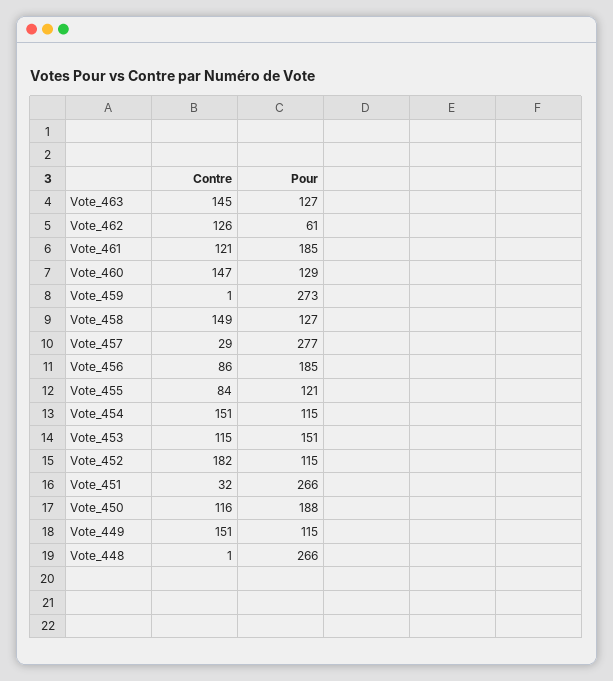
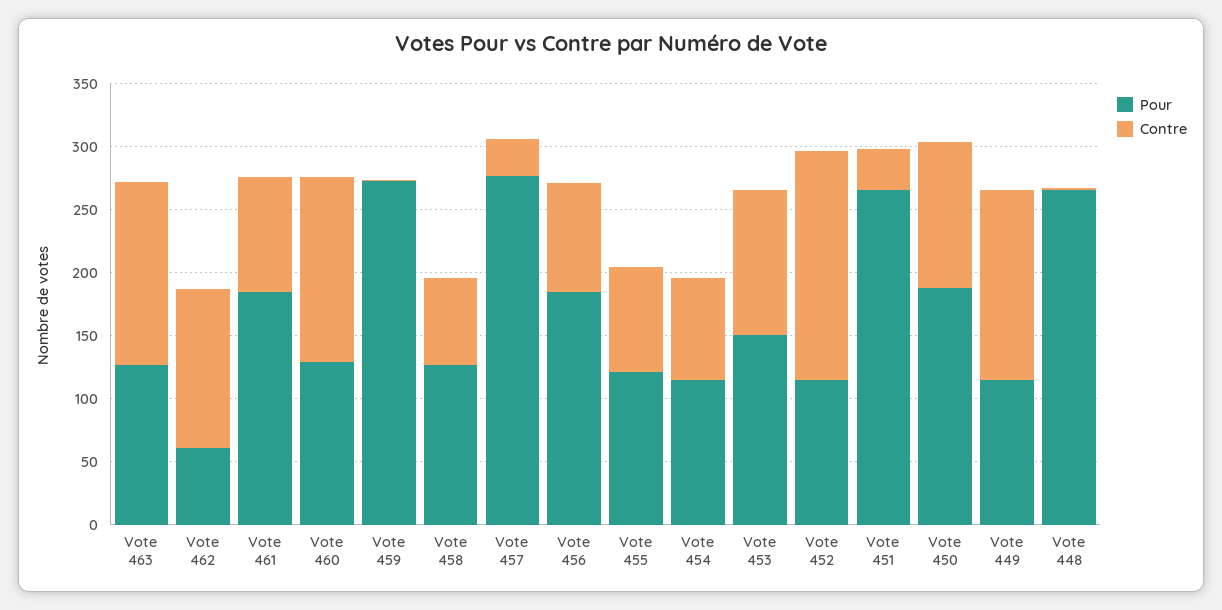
Contre, Vote_461: 121 -> 90
Contre, Vote_458: 149 -> 70
Contre, Vote_454: 151 -> 80

